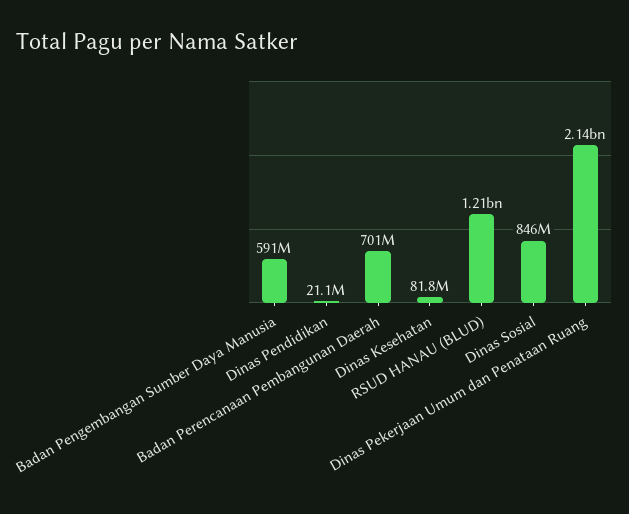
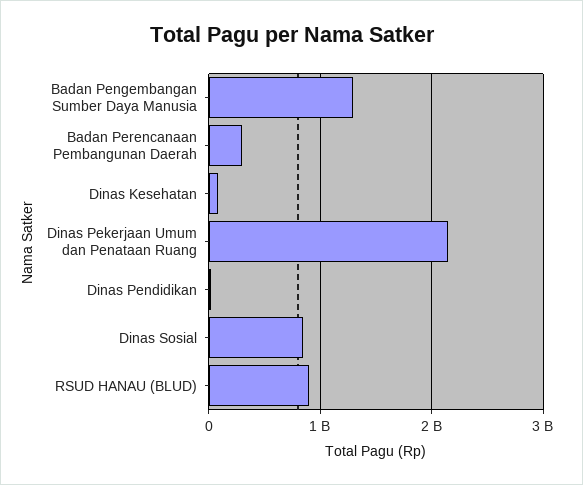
Badan Pengembangan Sumber Daya Manusia: 591000000 -> 1300000000
Badan Perencanaan Pembangunan Daerah: 701000000 -> 300000000
RSUD HANAU (BLUD): 1210000000 -> 900000000

